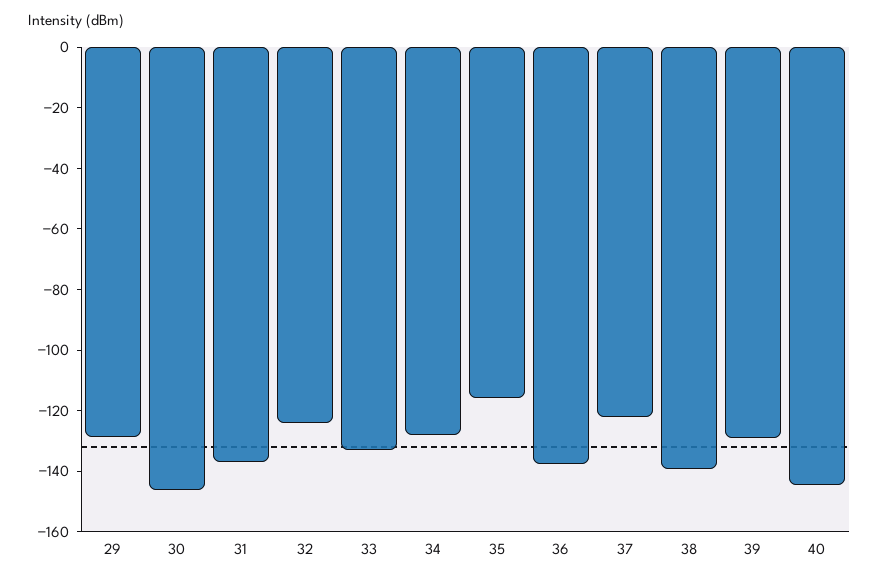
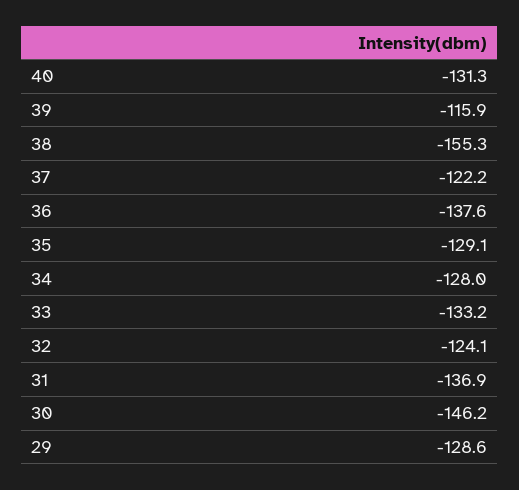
35: -115 -> -129.1
38: -140 -> -155.3
39: -130 -> -115.9
40: -145 -> -131.3

